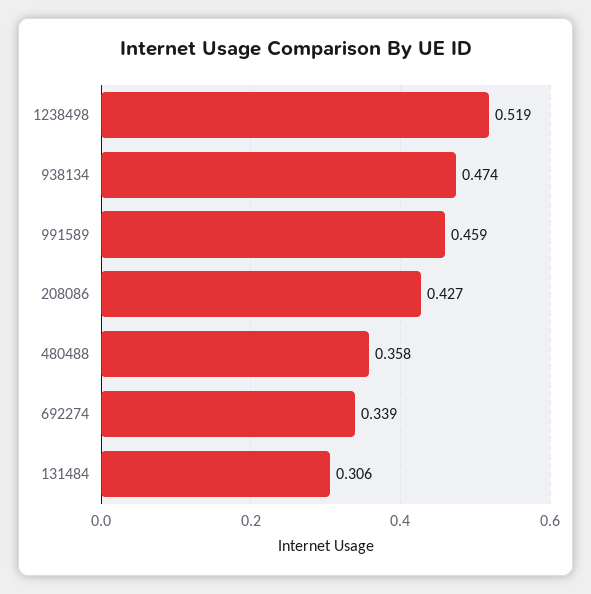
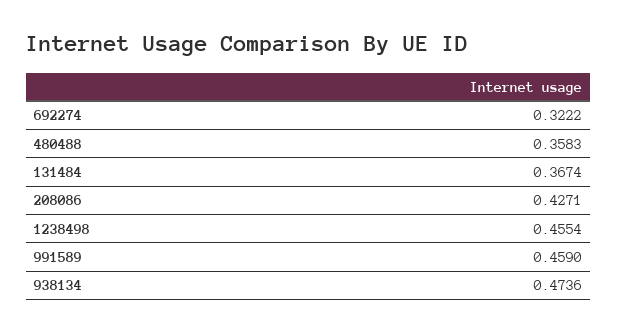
1238498: 0.519 -> 0.4554
692274: 0.339 -> 0.3222
131484: 0.306 -> 0.3674

